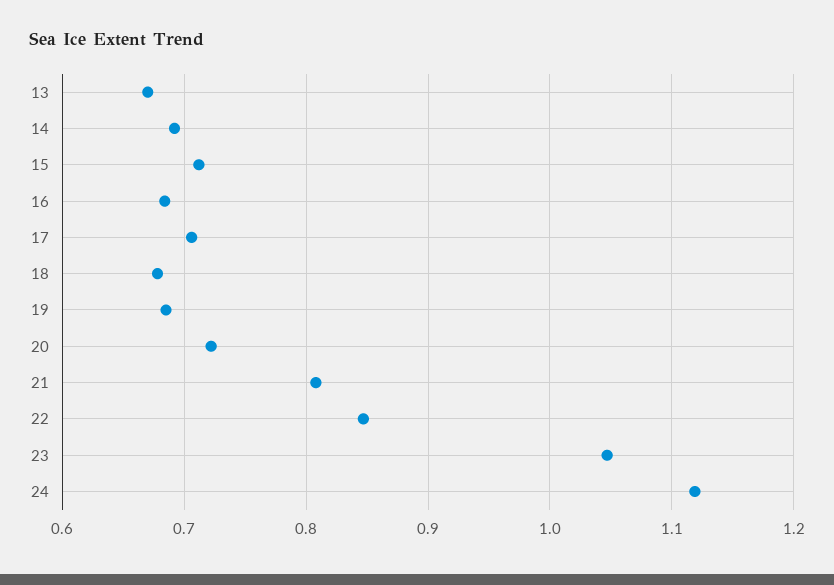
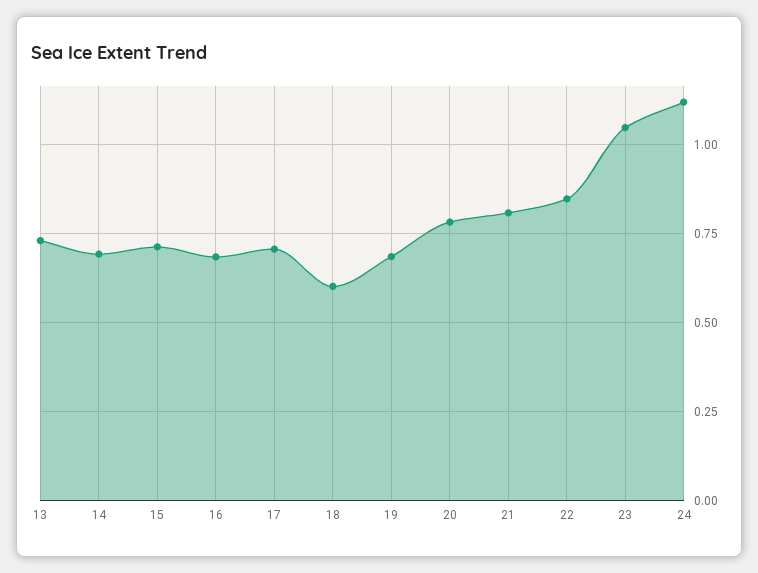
13: 0.67 -> 0.725
18: 0.68 -> 0.6
20: 0.72 -> 0.775

